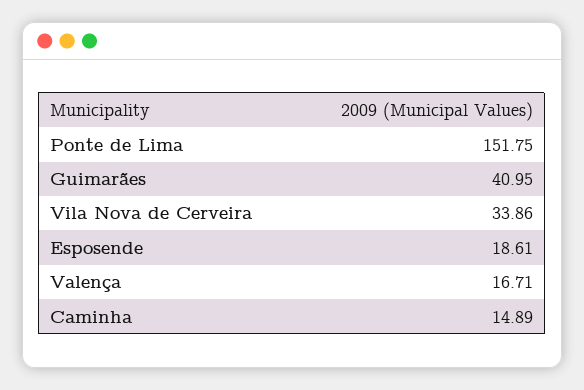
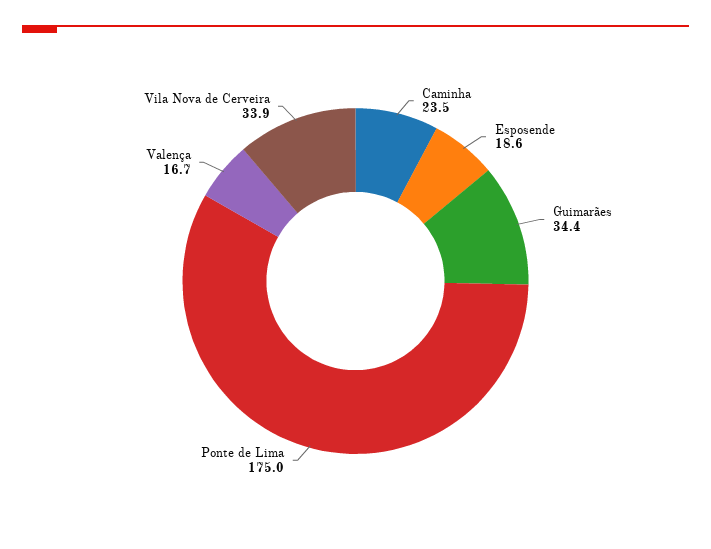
Ponte de Lima: 151.75 -> 175
Guimarães: 40.95 -> 34.4
Caminha: 14.89 -> 23.5

